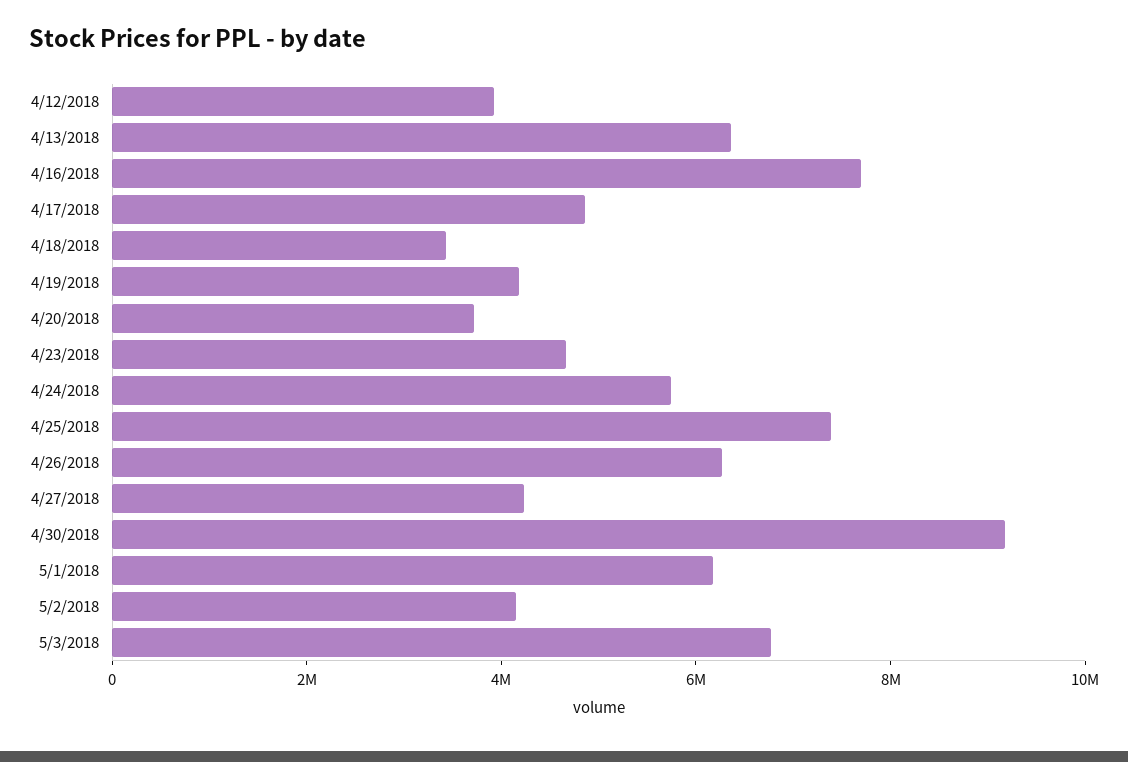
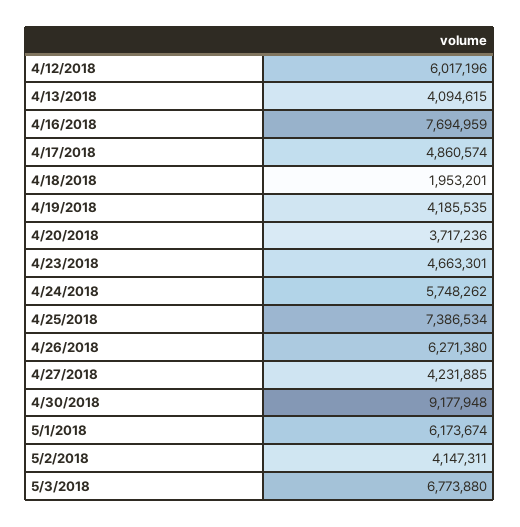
4/12/2018: 4000000 -> 6017196
4/13/2018: 6500000 -> 4094615
4/18/2018: 3500000 -> 1953201

